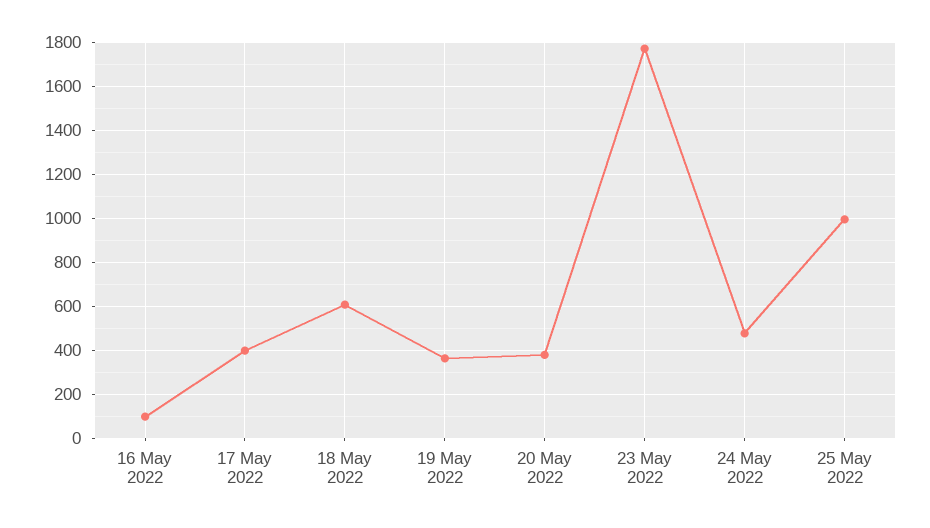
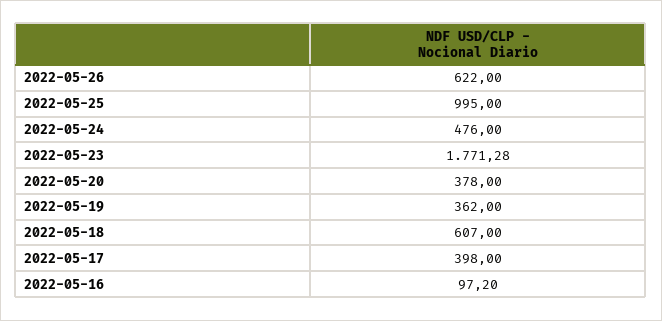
2022-05-26: none -> 622

